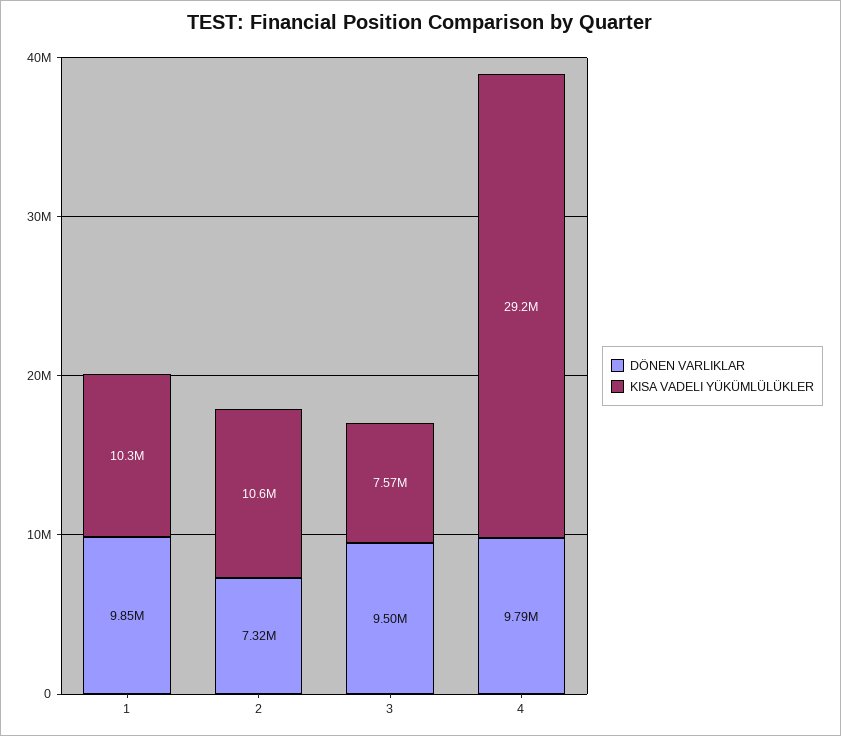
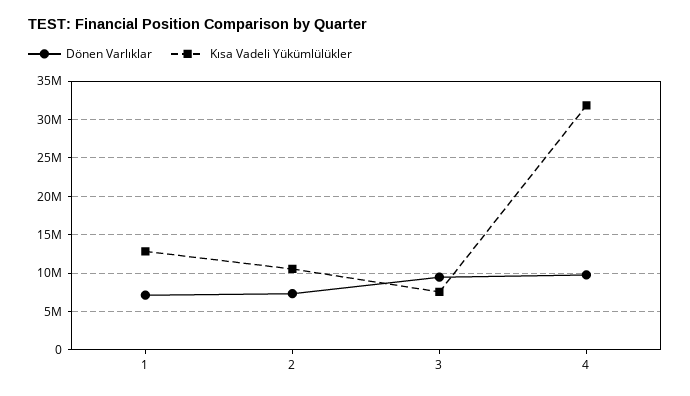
DÖNEN VARLIKLAR, 1: 9850000 -> 7000000
KISA VADELI YÜKÜMLÜLÜKLER, 1: 10300000 -> 13000000
KISA VADELI YÜKÜMLÜLÜKLER, 4: 29200000 -> 32000000

